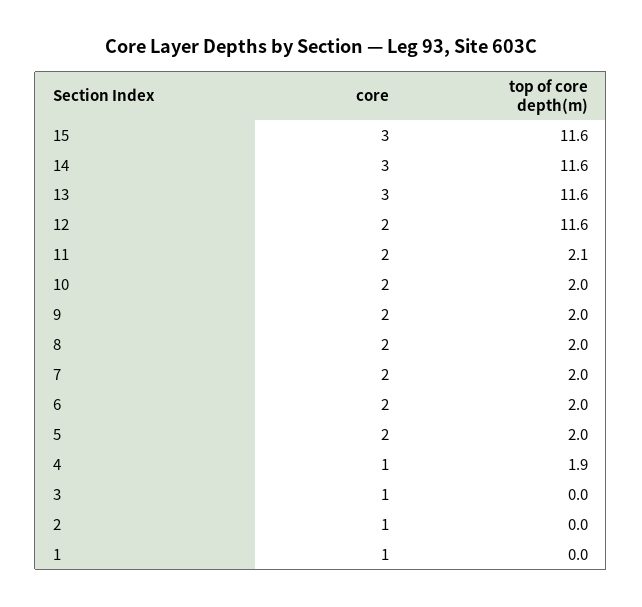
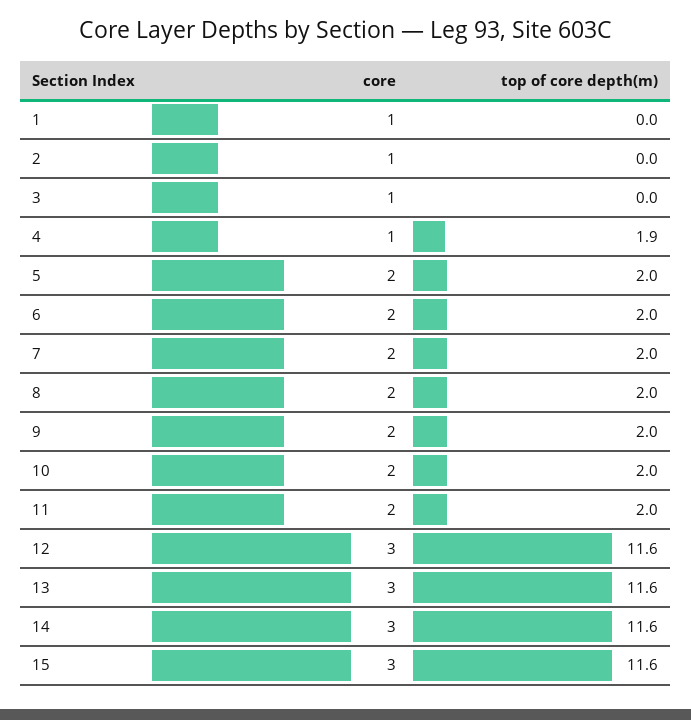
core, 12: 2 -> 3
top of core depth(m), 11: 2.1 -> 2

